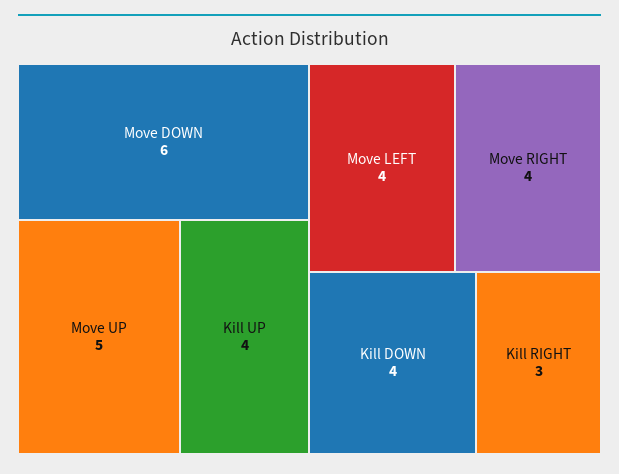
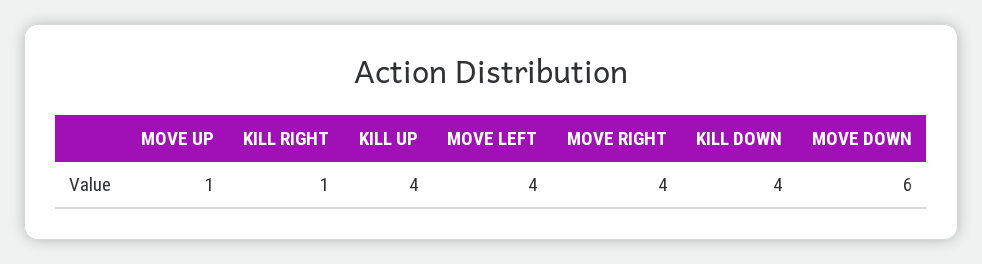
Move UP: 5 -> 1
Kill RIGHT: 3 -> 1

